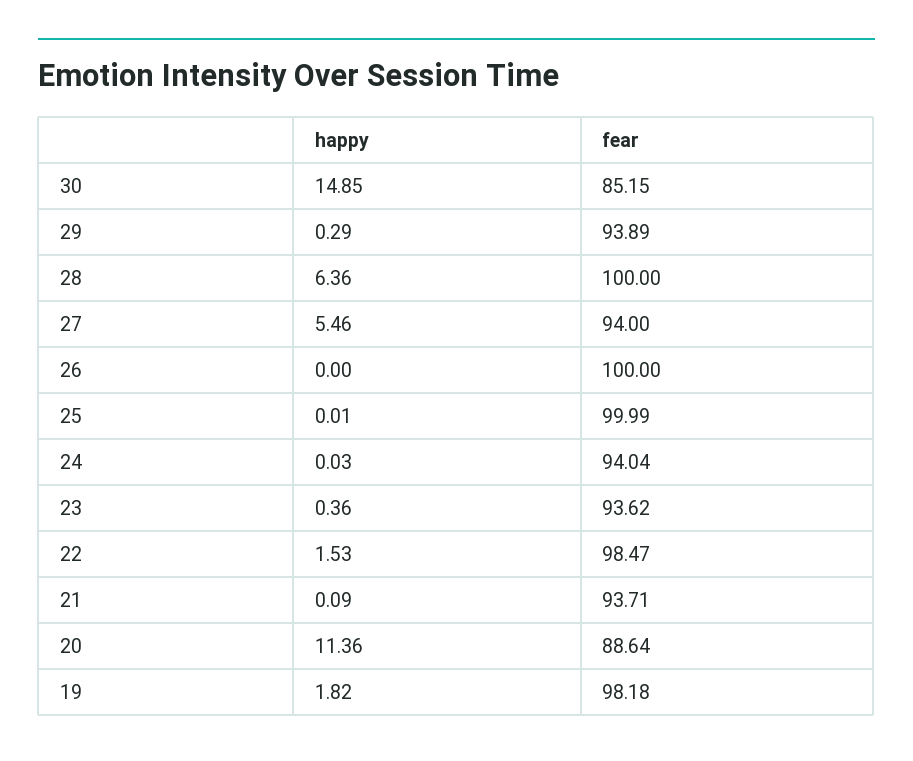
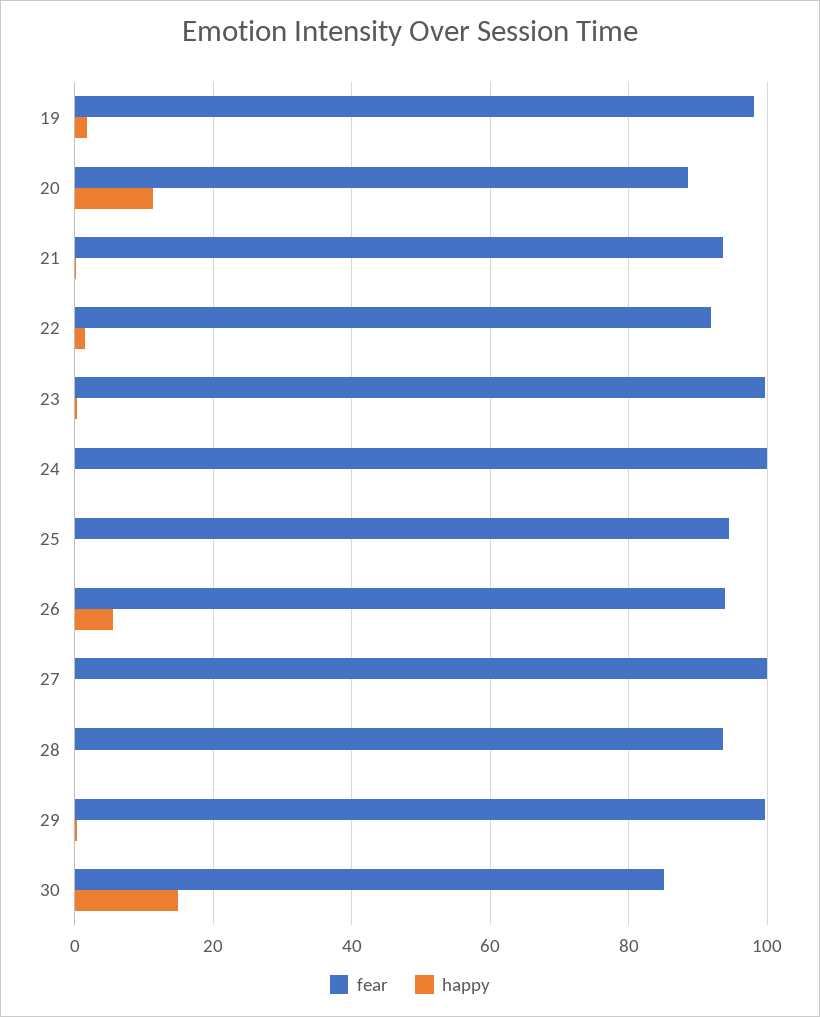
fear, 29: 93.89 -> 100
happy, 28: 6.36 -> 0
fear, 28: 100 -> 94
happy, 27: 5.46 -> 0
fear, 27: 94 -> 100
happy, 26: 0 -> 6
fear, 26: 100 -> 94
fear, 25: 99.99 -> 94
fear, 24: 94.04 -> 100
fear, 23: 93.62 -> 100
fear, 22: 98.47 -> 92

